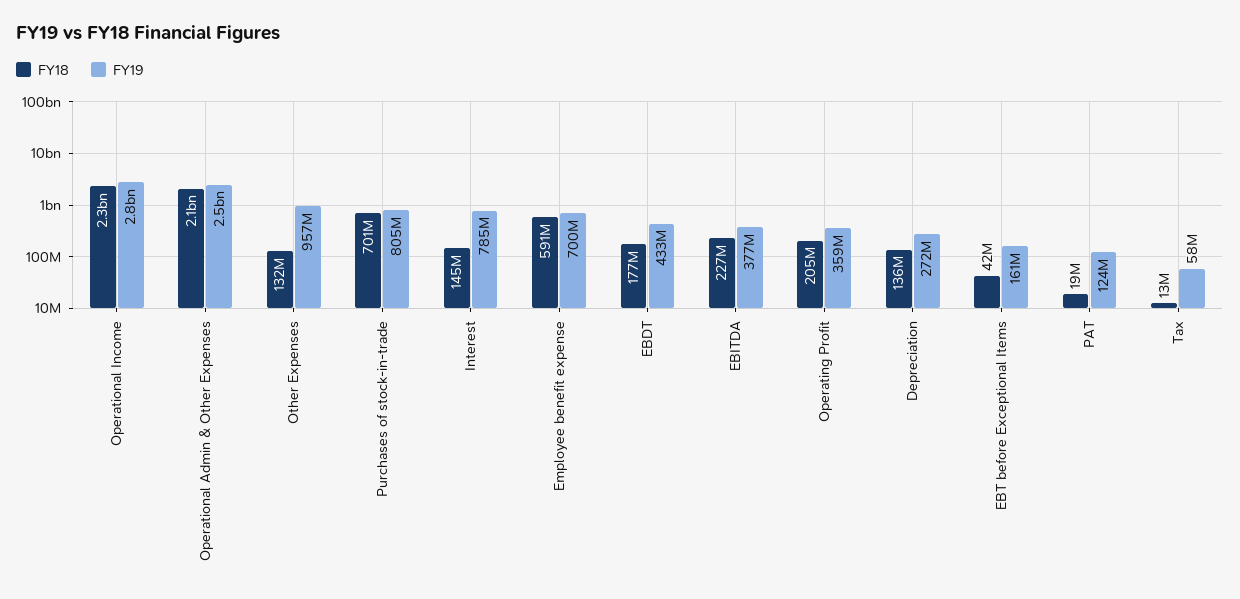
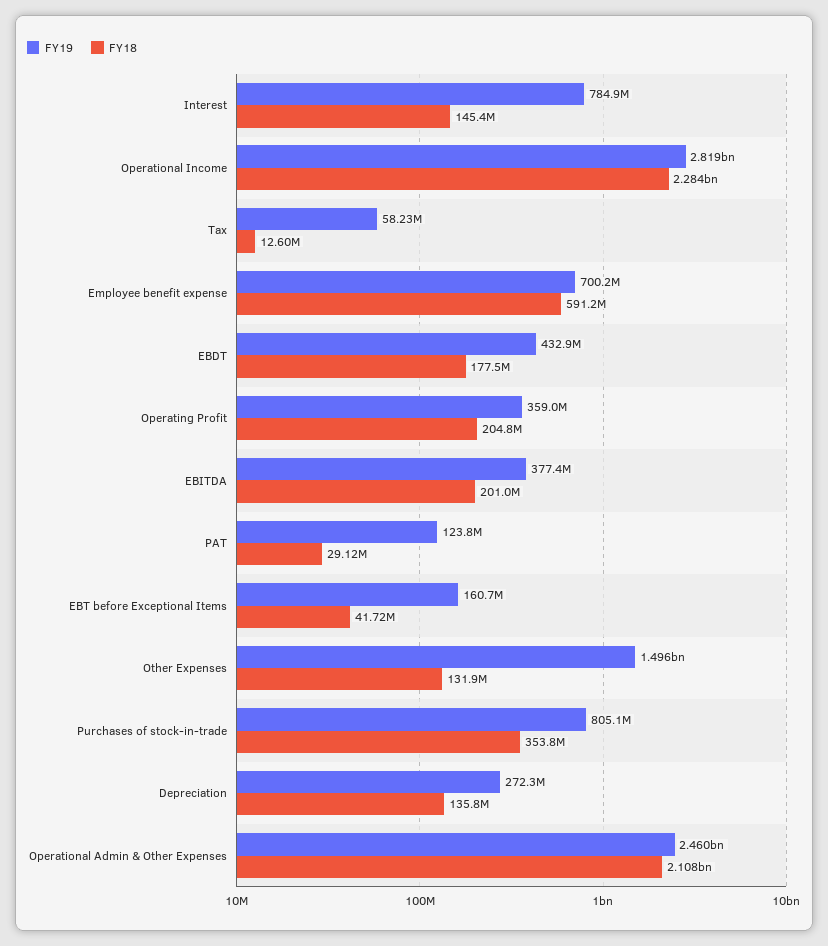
FY19, Other Expenses: 957000000 -> 1496000000
FY18, Purchases of stock-in-trade: 701000000 -> 353800000
FY18, EBITDA: 227000000 -> 201000000
FY18, PAT: 19000000 -> 29120000

